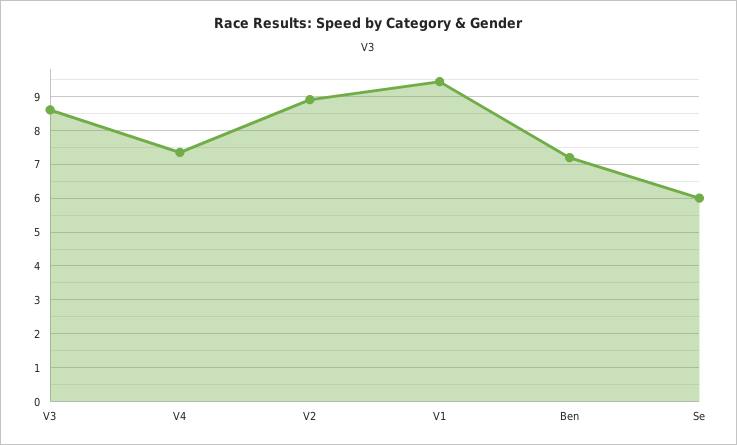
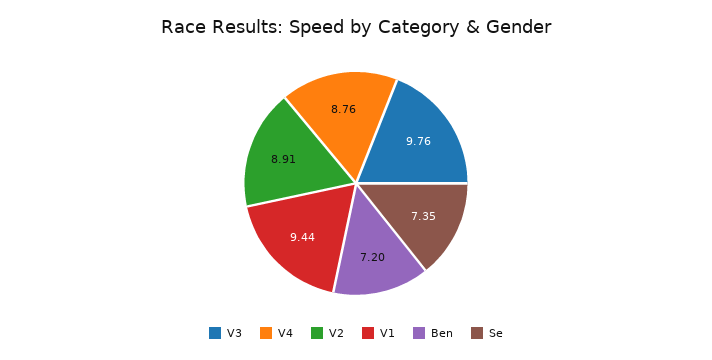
V3: 8.6 -> 9.76
V4: 7.4 -> 8.76
Se: 6 -> 7.35

